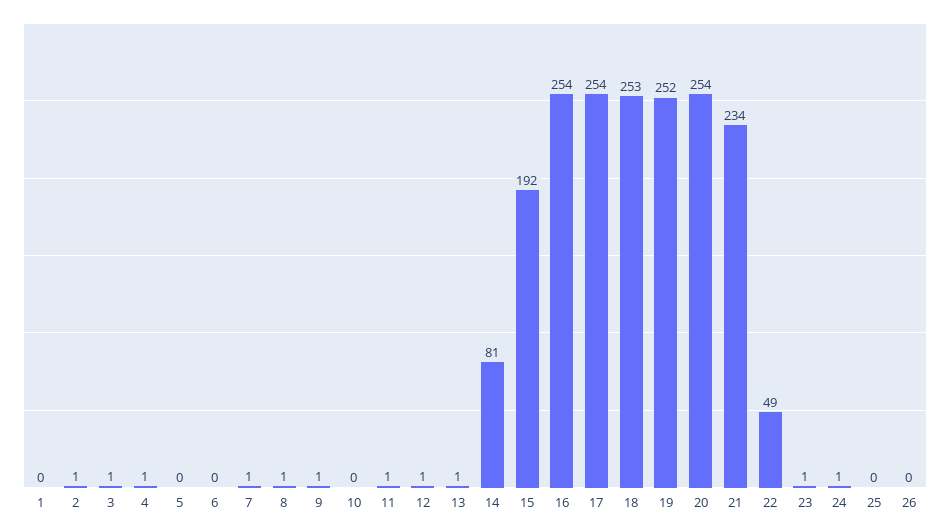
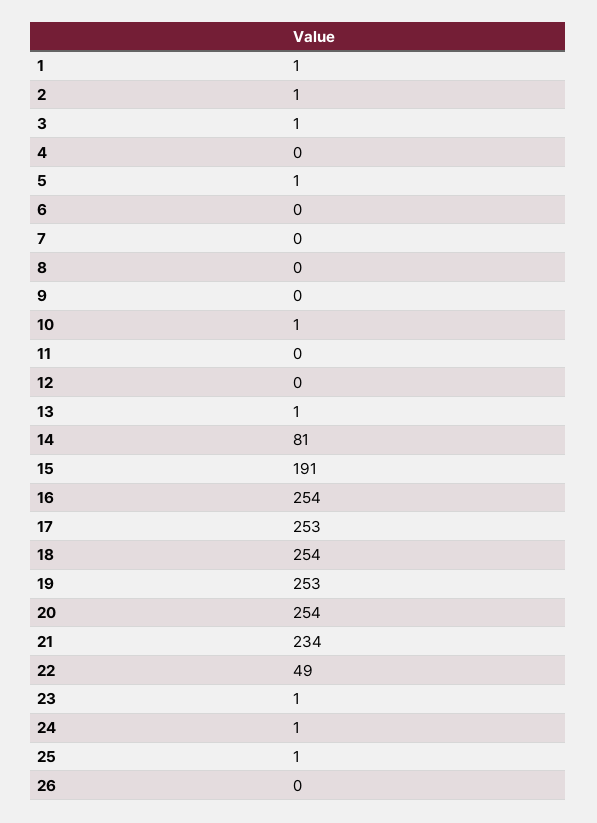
1: 0 -> 1
4: 1 -> 0
5: 0 -> 1
7: 1 -> 0
8: 1 -> 0
9: 1 -> 0
10: 0 -> 1
11: 1 -> 0
12: 1 -> 0
15: 192 -> 191
17: 254 -> 253
18: 253 -> 254
19: 252 -> 253
25: 0 -> 1

